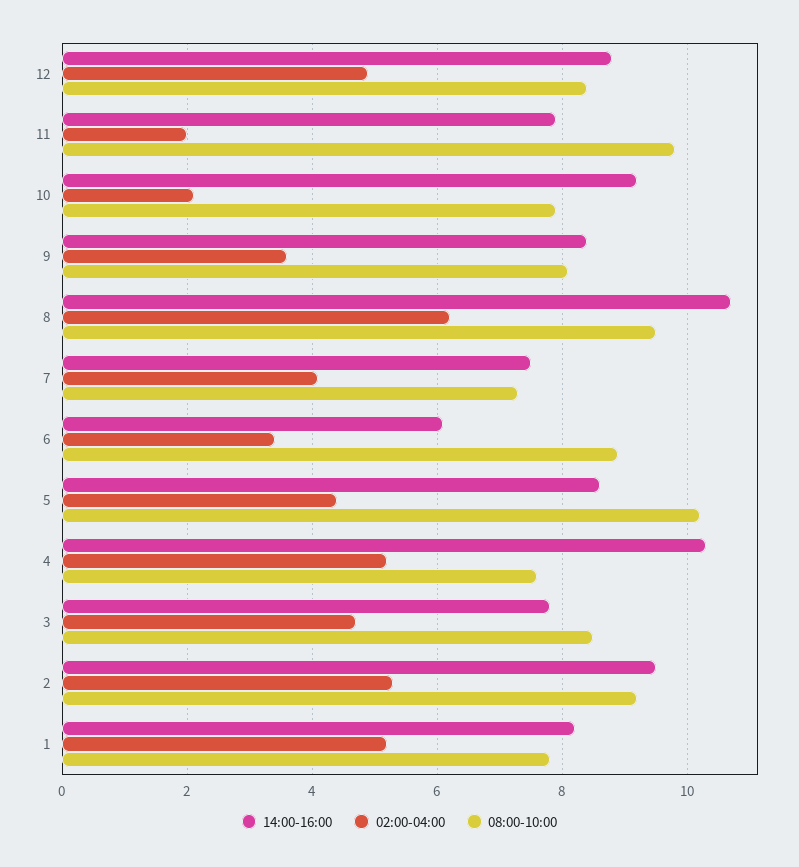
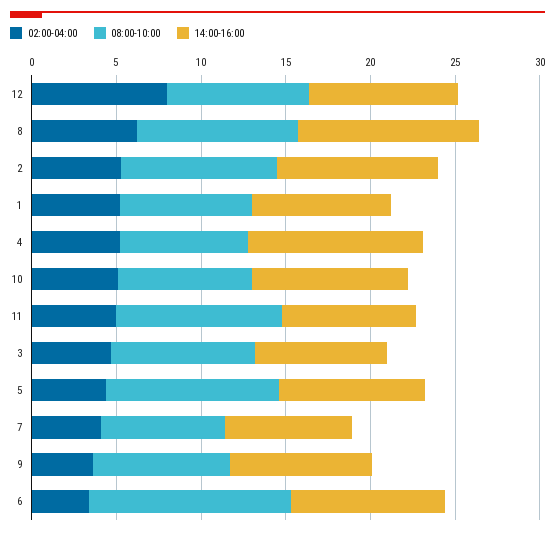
02:00-04:00, 12: 5 -> 8
02:00-04:00, 11: 2 -> 5
02:00-04:00, 10: 2 -> 5
14:00-16:00, 6: 6 -> 9
08:00-10:00, 6: 9 -> 12

